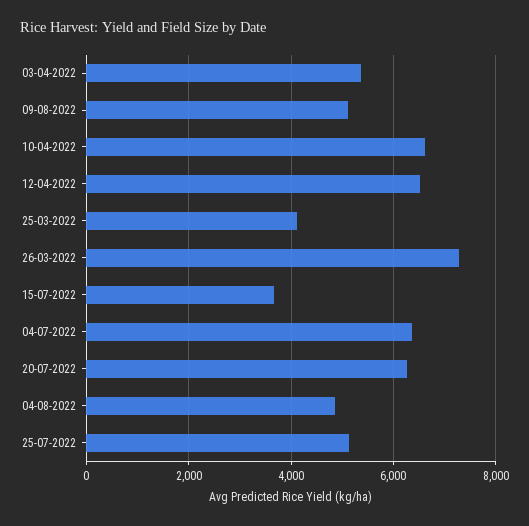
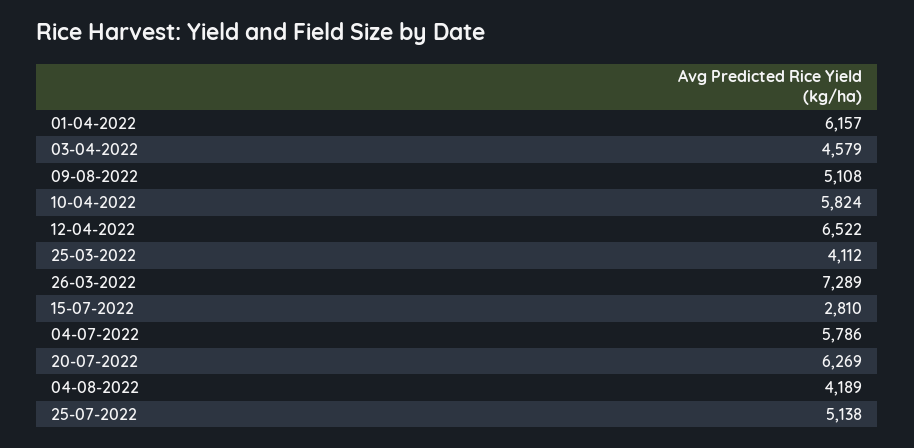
03-04-2022: 5400 -> 4579
10-04-2022: 6600 -> 5824
15-07-2022: 3600 -> 2810
04-07-2022: 6400 -> 5786
04-08-2022: 4800 -> 4189
01-04-2022: none -> 6157

